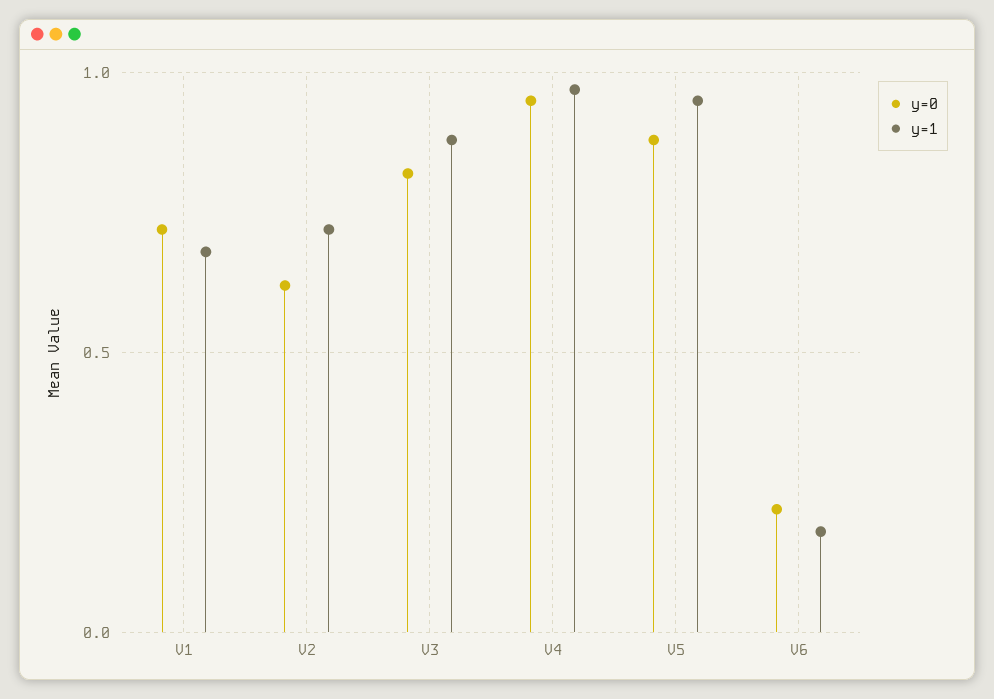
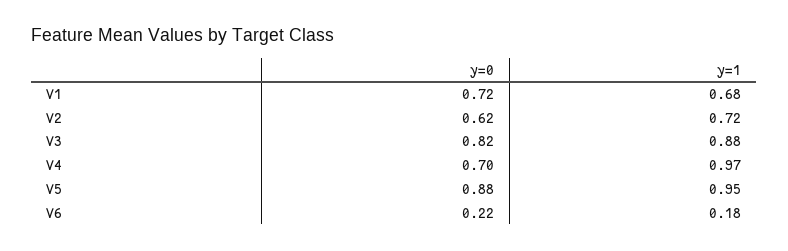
y=0, V4: 0.95 -> 0.7

